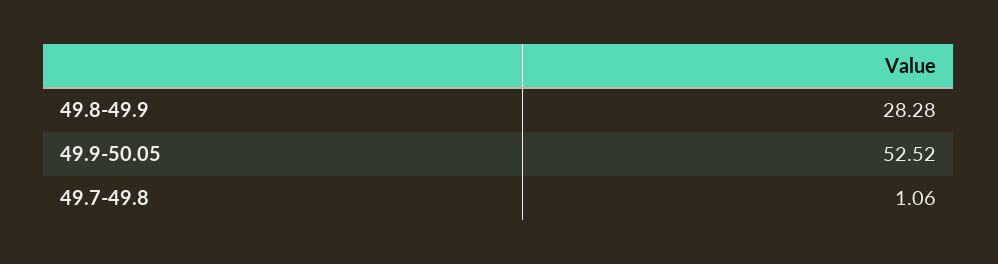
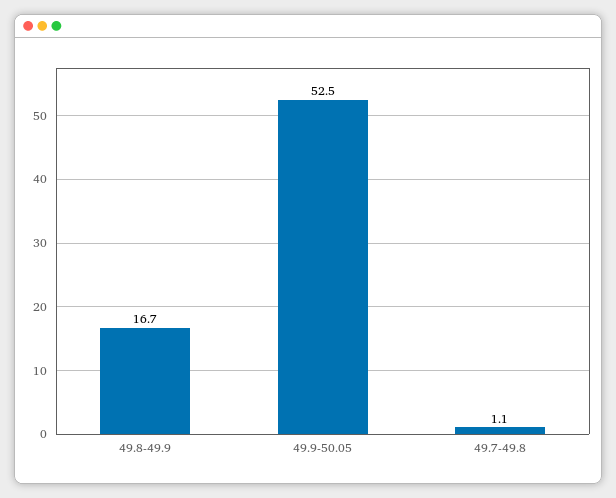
49.8-49.9: 28.28 -> 16.7

